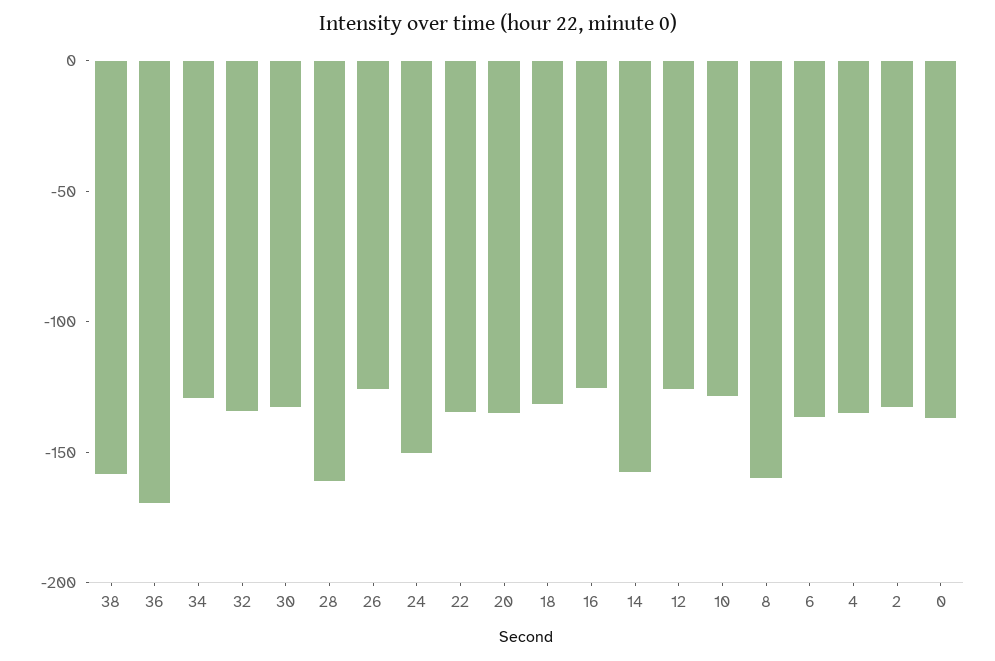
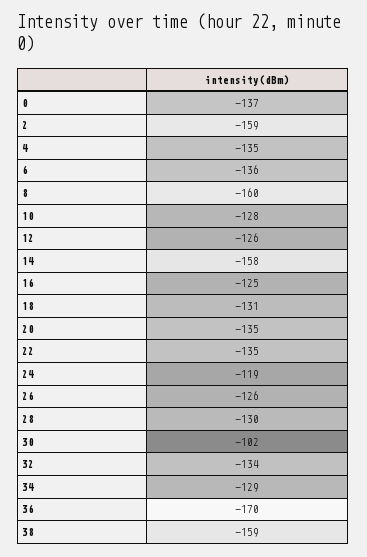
30: -130 -> -102
28: -160 -> -130
24: -150 -> -119
2: -130 -> -159

